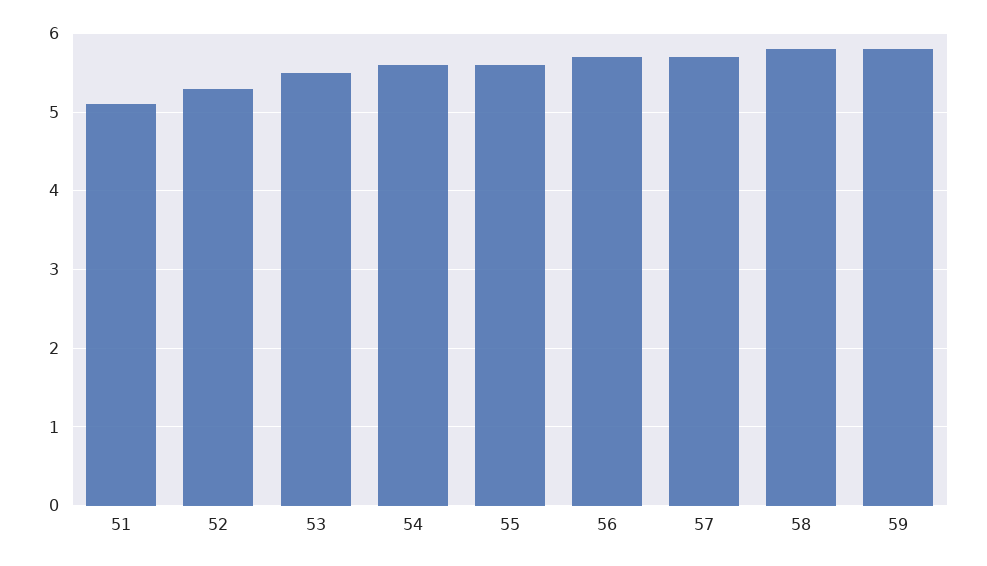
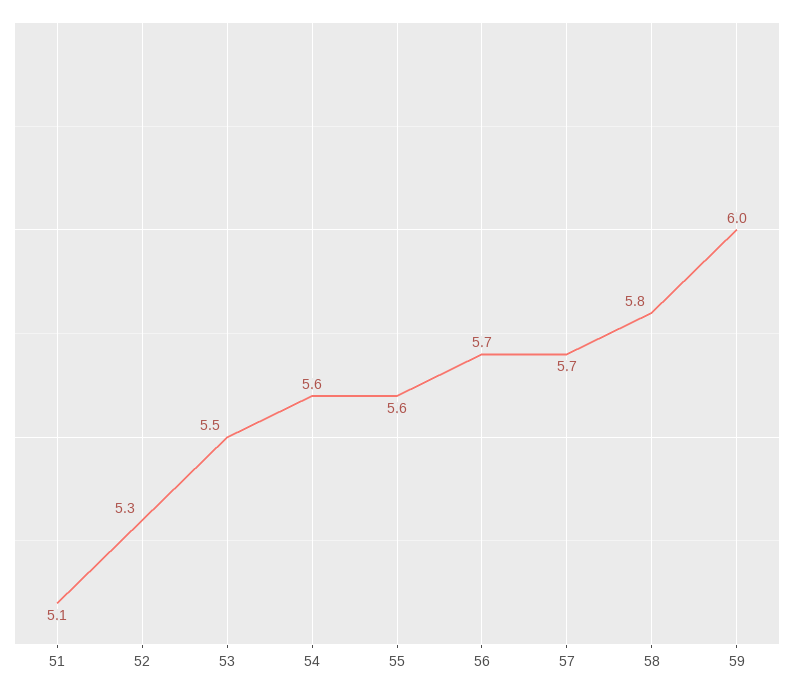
59: 5.8 -> 6

